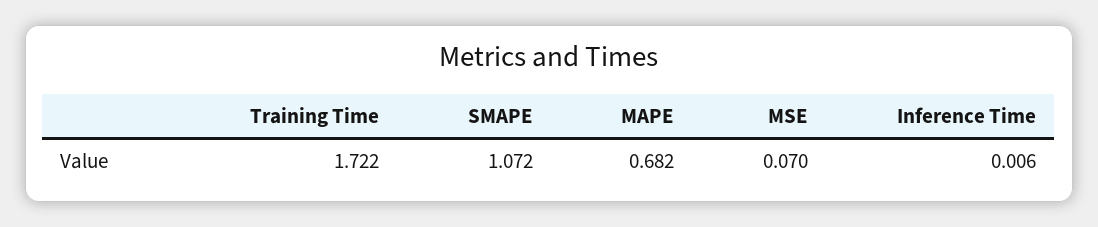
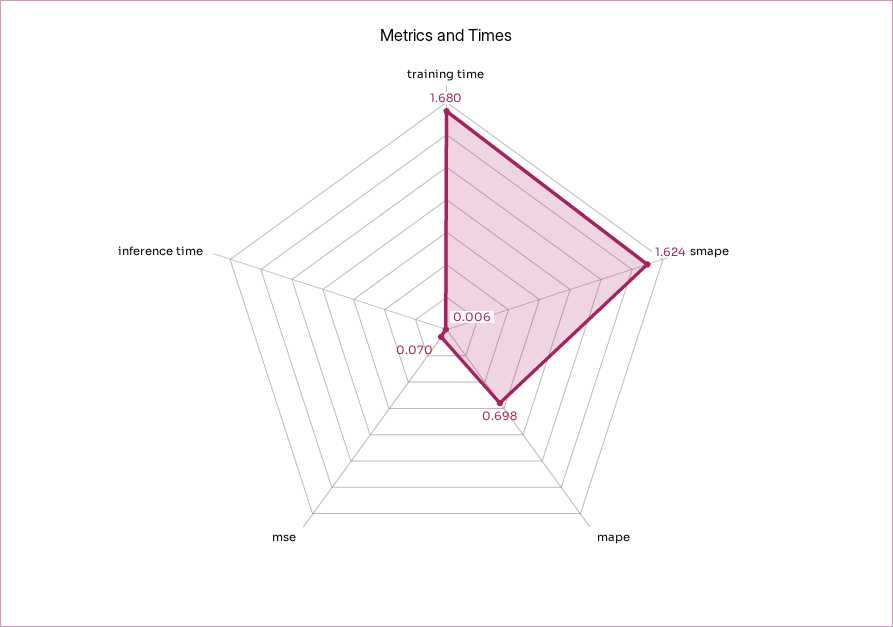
Training Time: 1.722 -> 1.68
SMAPE: 1.072 -> 1.624
MAPE: 0.682 -> 0.698

